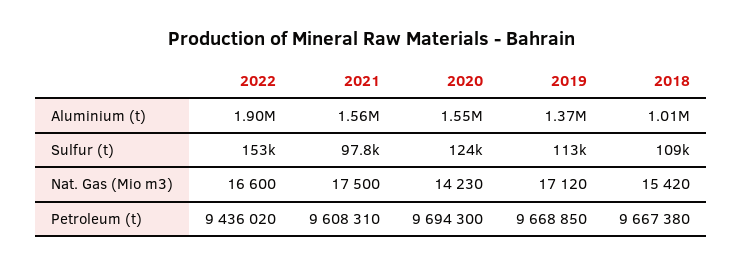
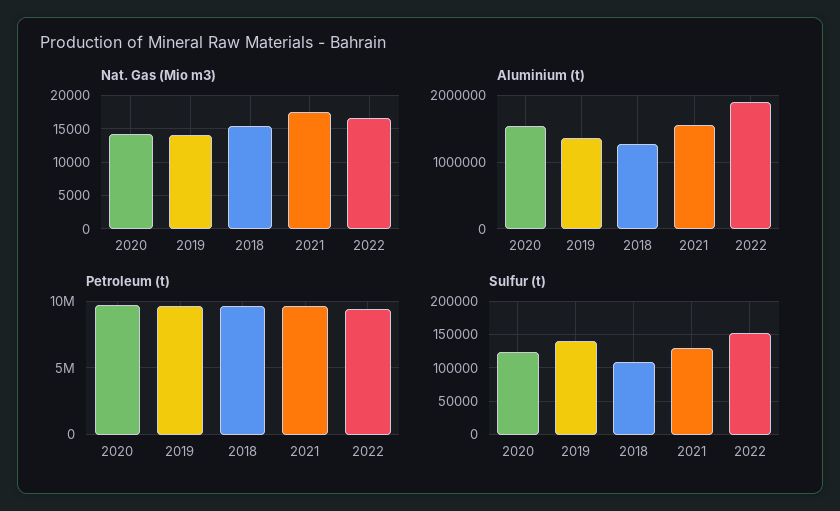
Aluminium (t), 2018: 1010000 -> 1300000
Sulfur (t), 2021: 97800 -> 130000
Sulfur (t), 2019: 113000 -> 140000
Nat. Gas (Mio m3), 2019: 17120 -> 14000

